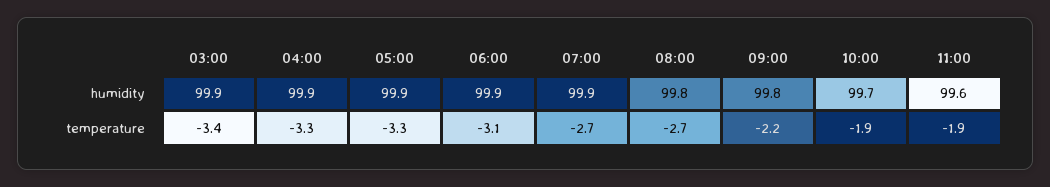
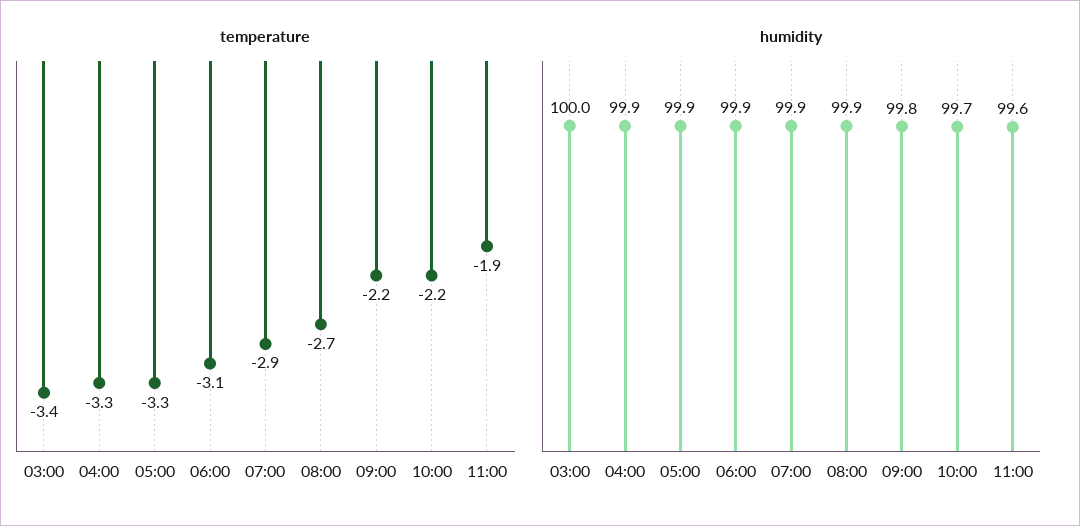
humidity, 03:00: 99.9 -> 100
humidity, 08:00: 99.8 -> 99.9
temperature, 07:00: -2.7 -> -2.9
temperature, 10:00: -1.9 -> -2.2

